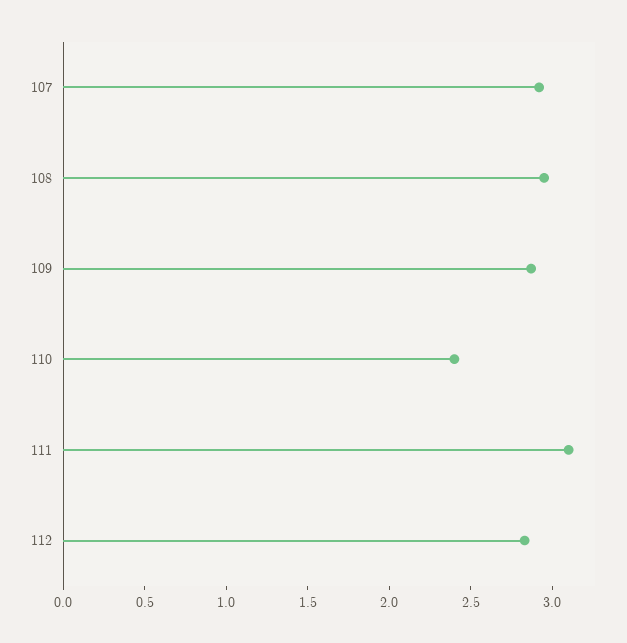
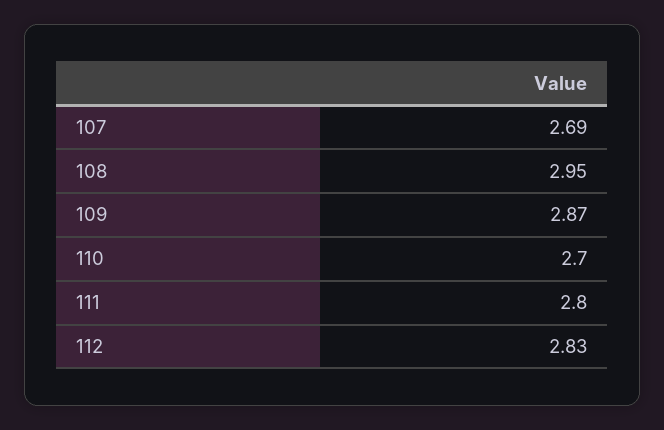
107: 2.9 -> 2.69
110: 2.4 -> 2.7
111: 3.1 -> 2.8

